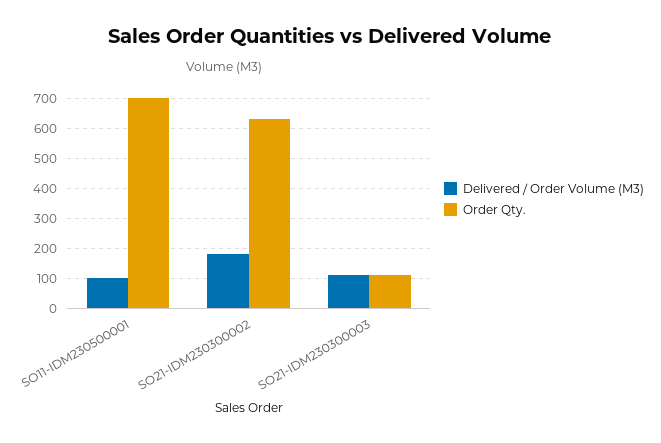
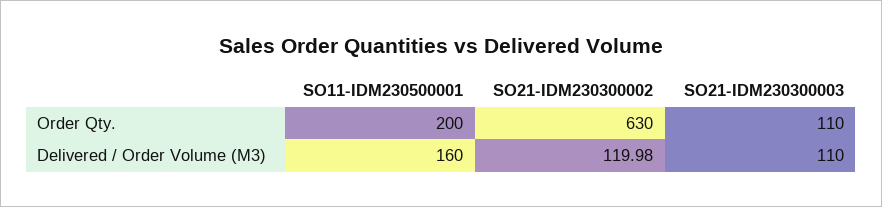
Delivered / Order Volume (M3), SO11-IDM230500001: 100 -> 160
Order Qty., SO11-IDM230500001: 700 -> 200
Delivered / Order Volume (M3), SO21-IDM230300002: 180 -> 119.98

